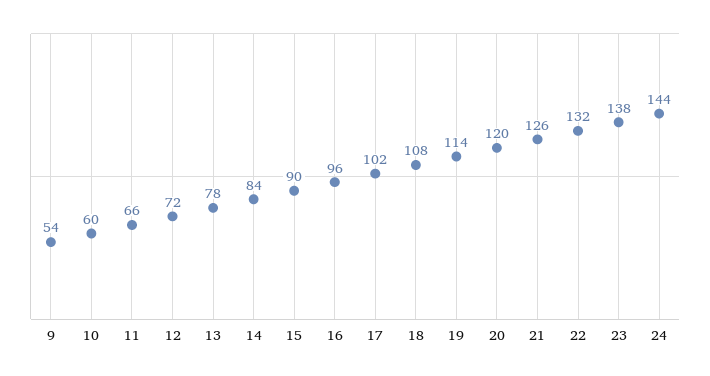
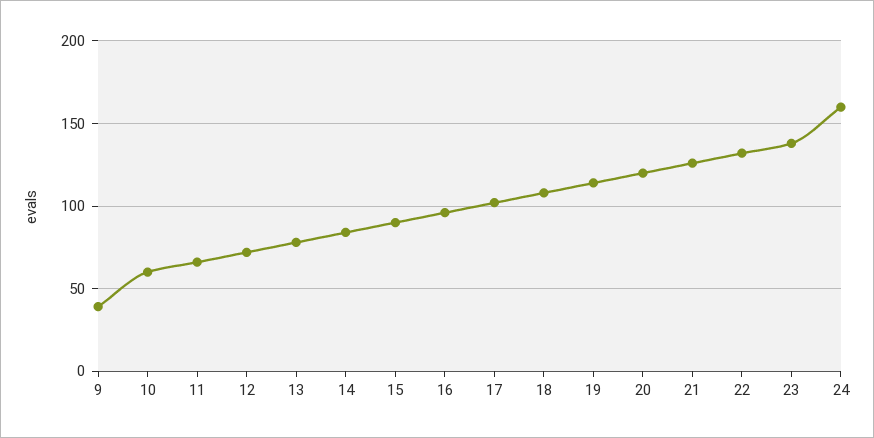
9: 54 -> 40
24: 144 -> 160

